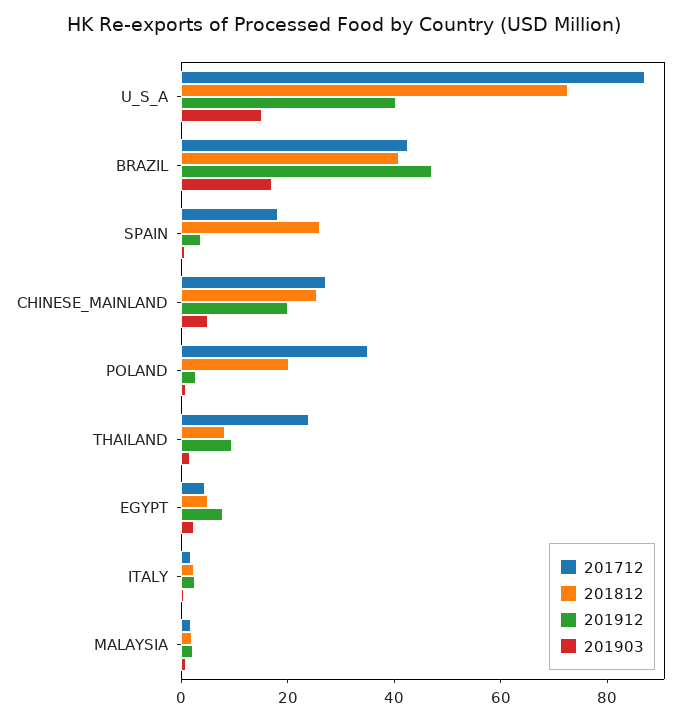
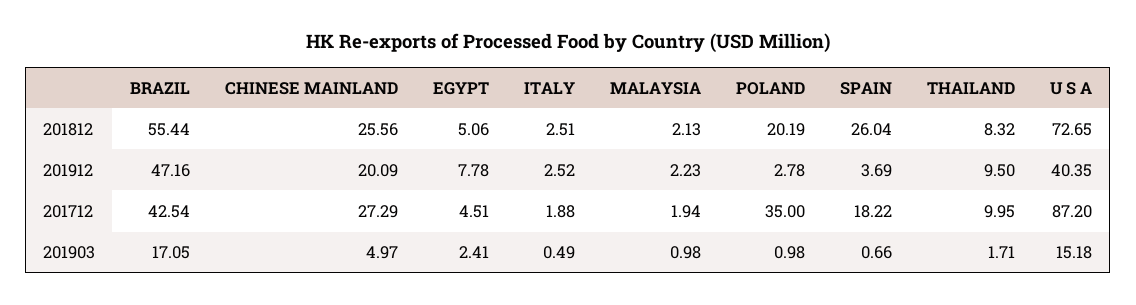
201812, BRAZIL: 40 -> 55.44
201712, THAILAND: 25 -> 9.95

